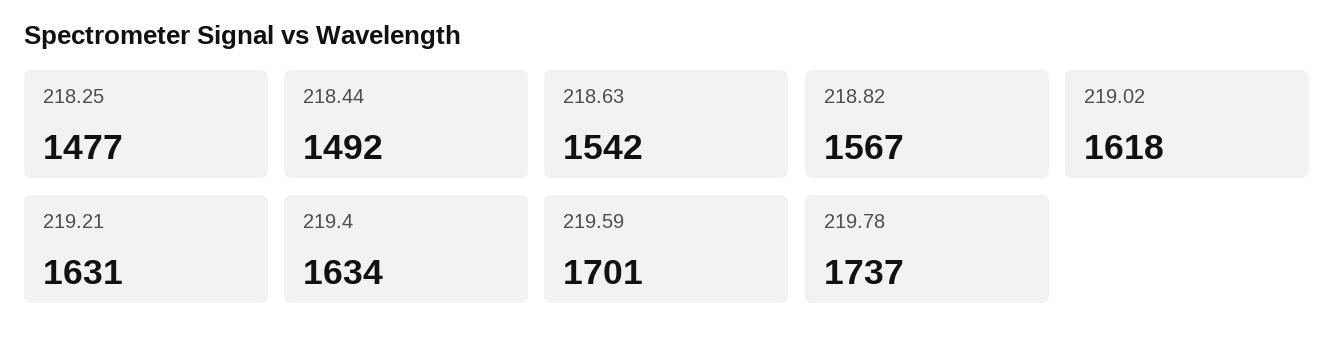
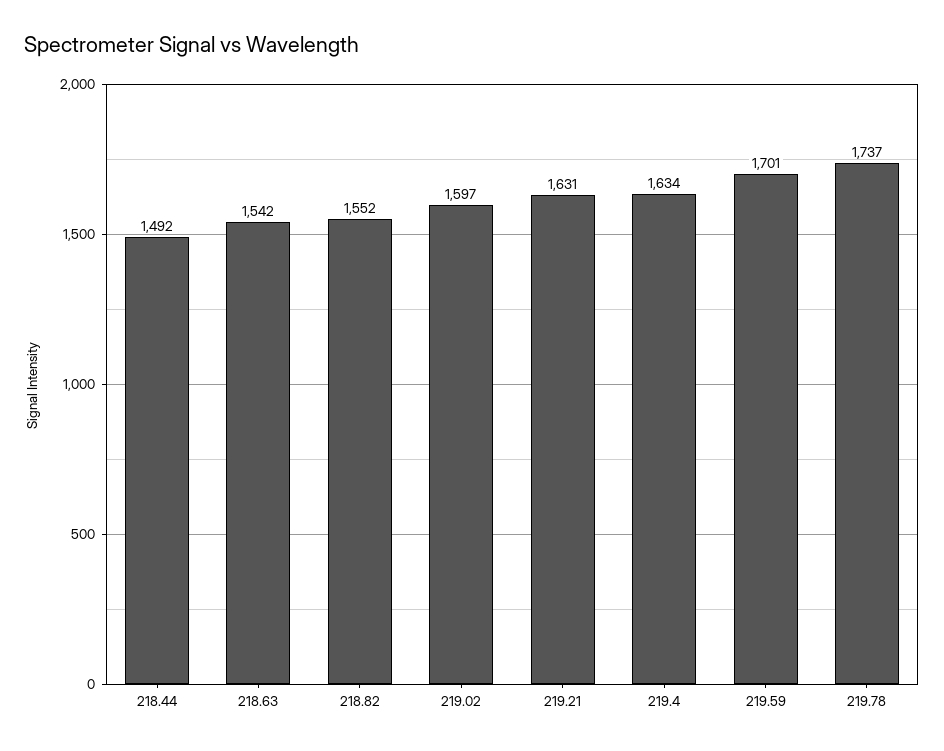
218.25: 1477 -> none
218.82: 1567 -> 1552
219.02: 1618 -> 1597

